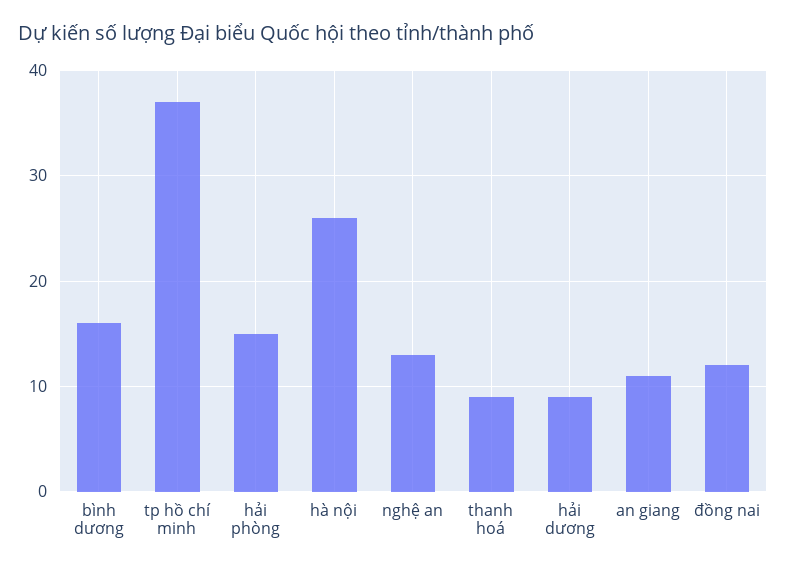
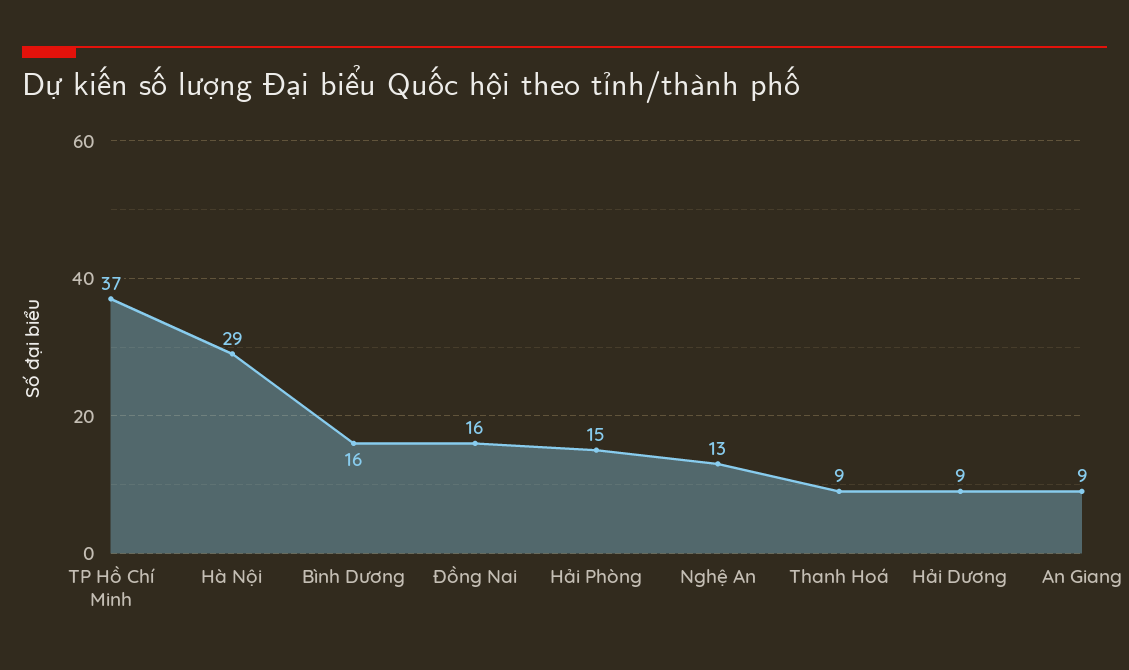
hà nội: 26 -> 29
an giang: 11 -> 9
đồng nai: 12 -> 16

